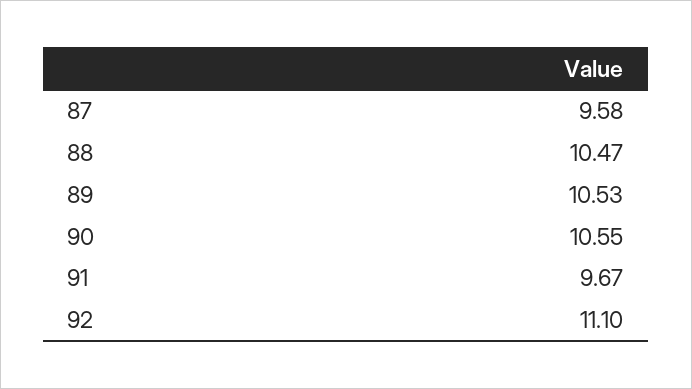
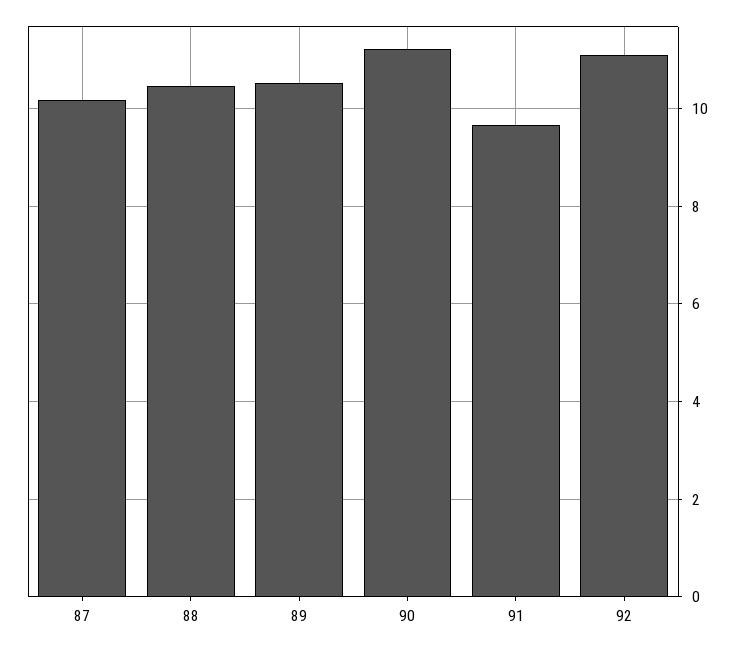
87: 9.58 -> 10.2
90: 10.55 -> 11.2

